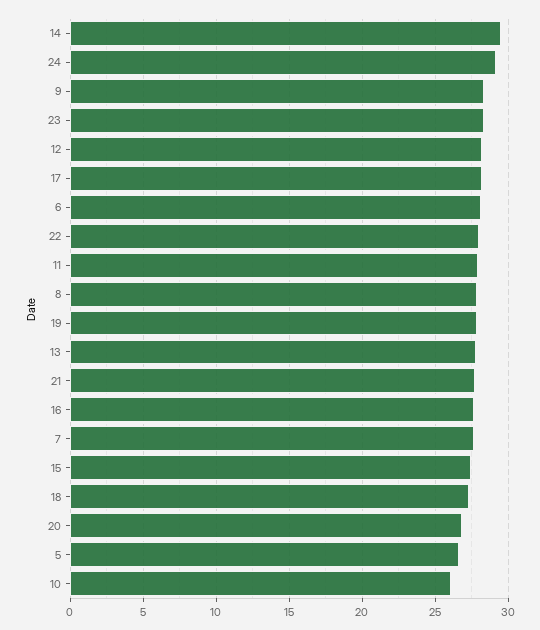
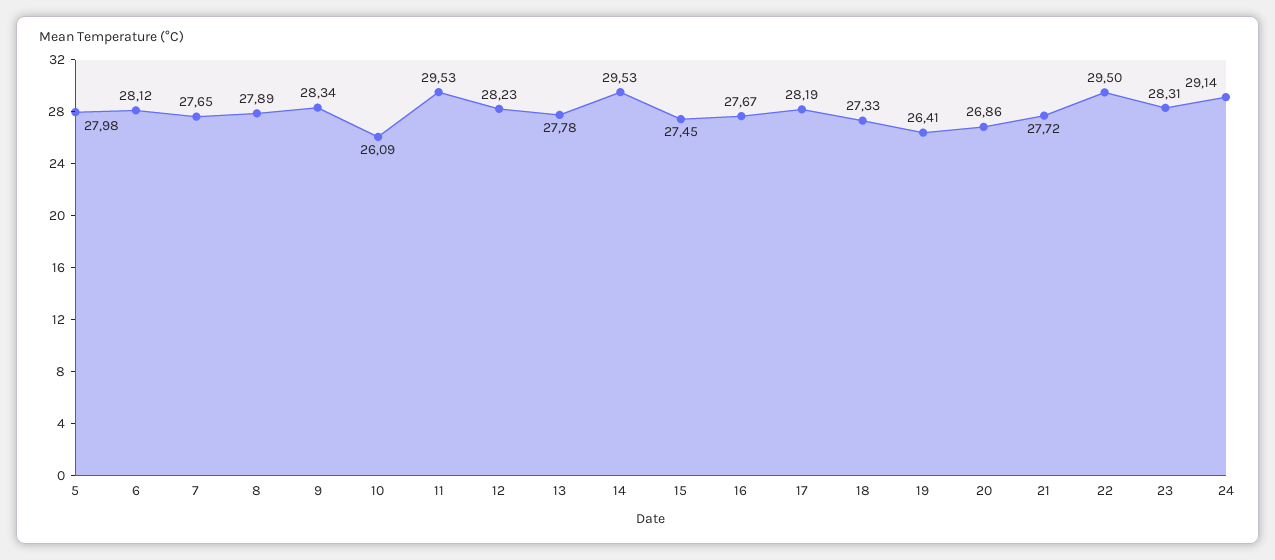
22: 28 -> 29.5
11: 28 -> 29.53
19: 28 -> 26.41
5: 26.5 -> 27.98

